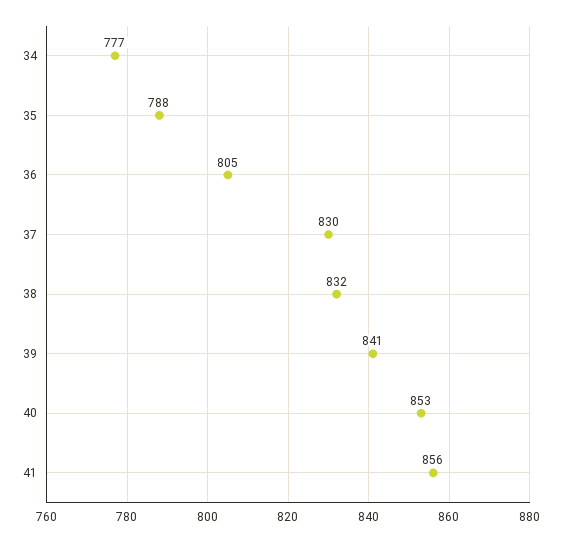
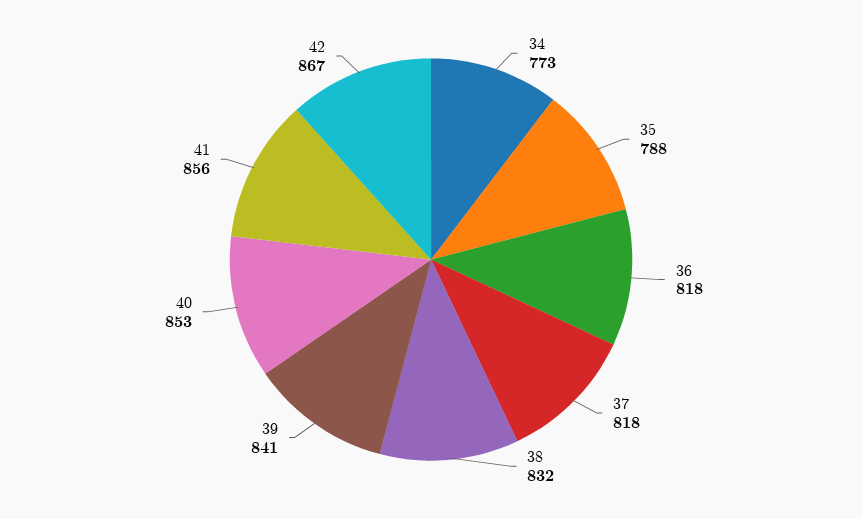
34: 777 -> 773
36: 805 -> 818
37: 830 -> 818
42: none -> 867

